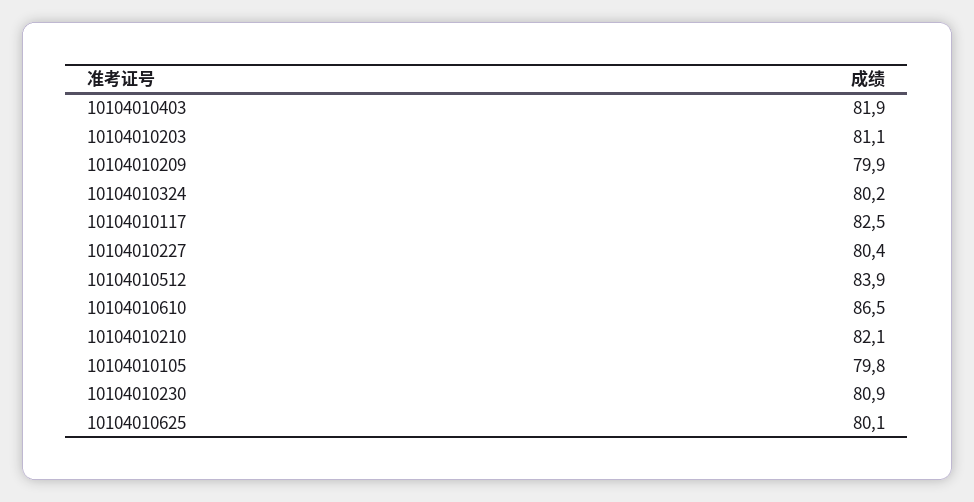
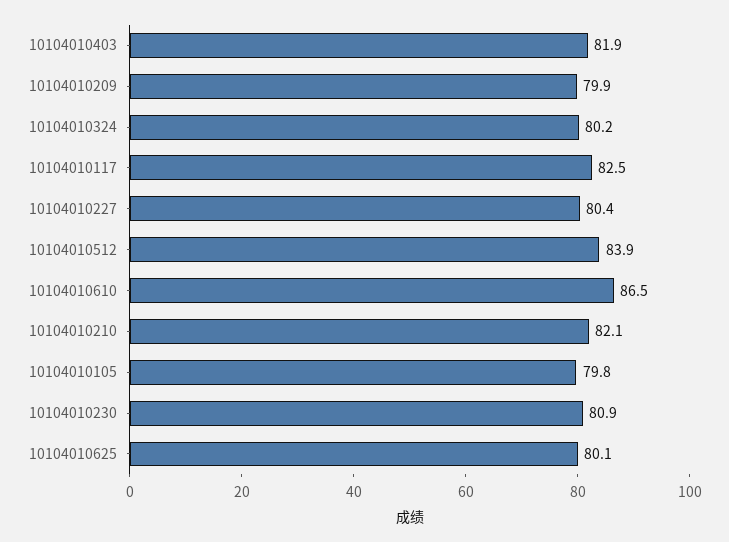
10104010203: 81.1 -> none

